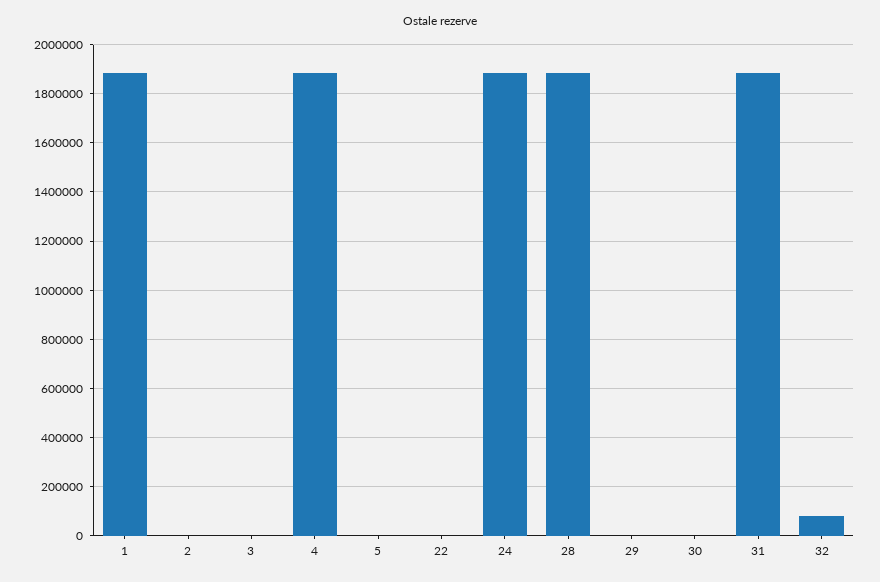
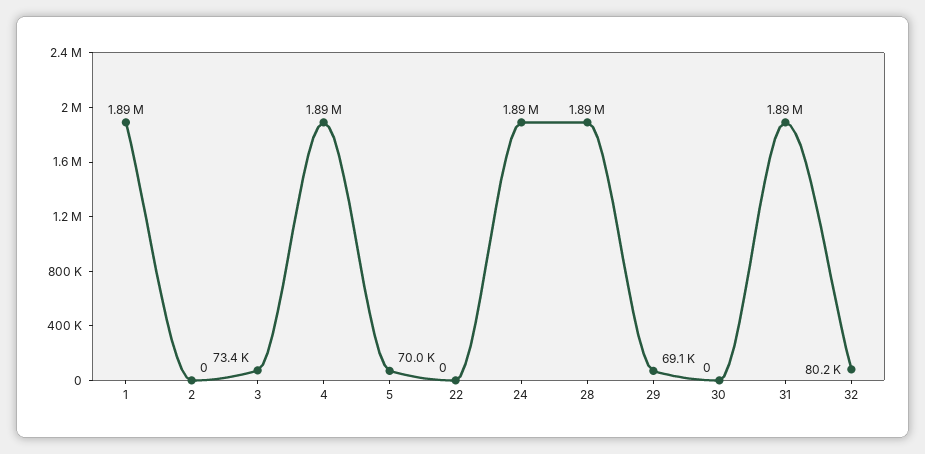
3: 0 -> 73400
5: 0 -> 70000
29: 0 -> 69100

